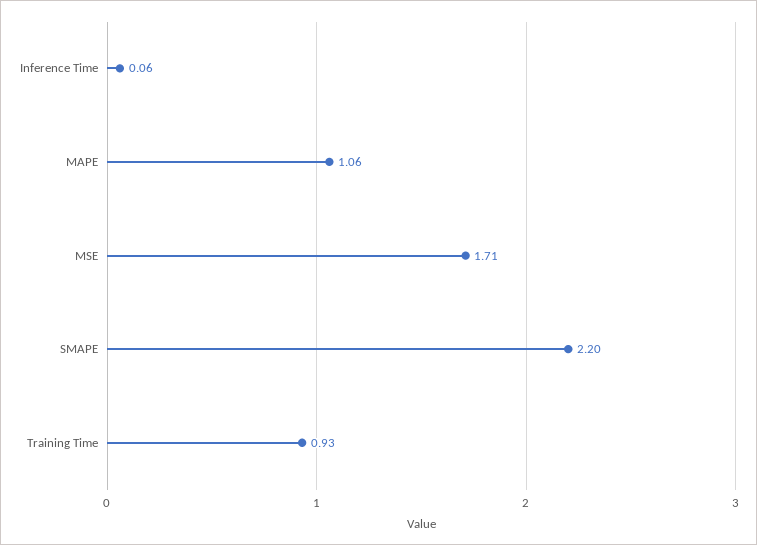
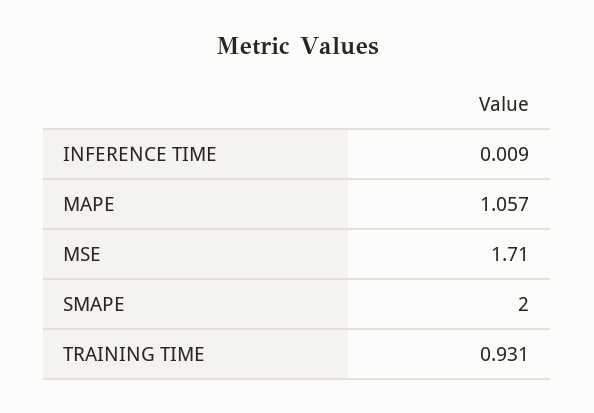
Inference Time: 0.06 -> 0.009
SMAPE: 2.2 -> 2

